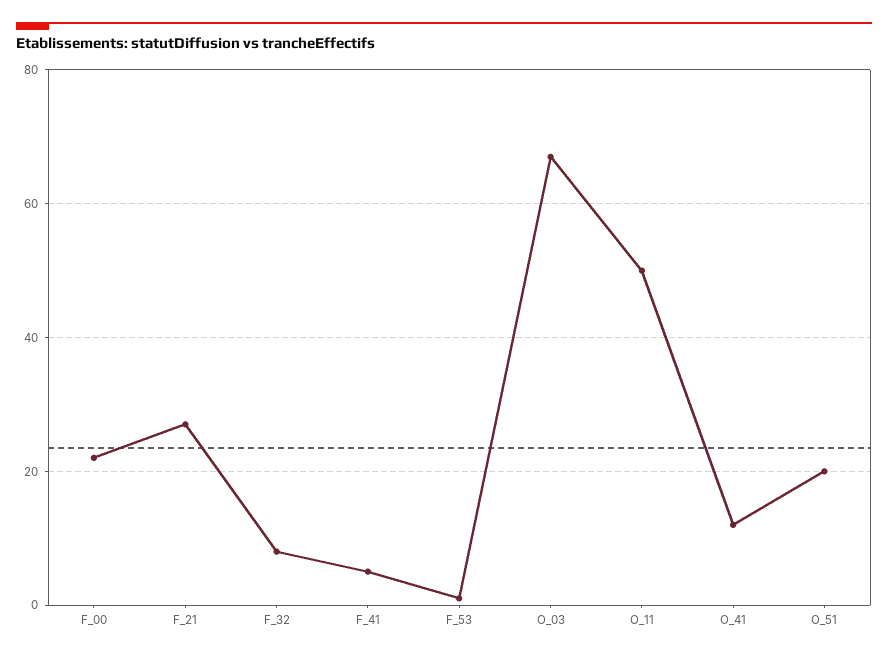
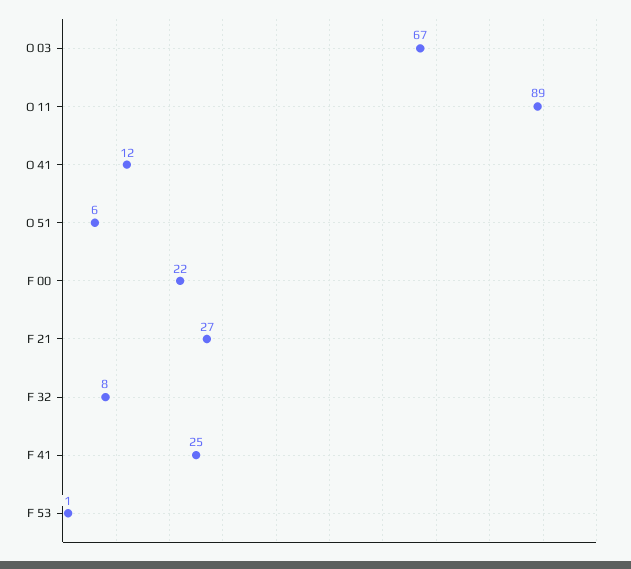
F_41: 5 -> 25
O_11: 50 -> 89
O_51: 20 -> 6

